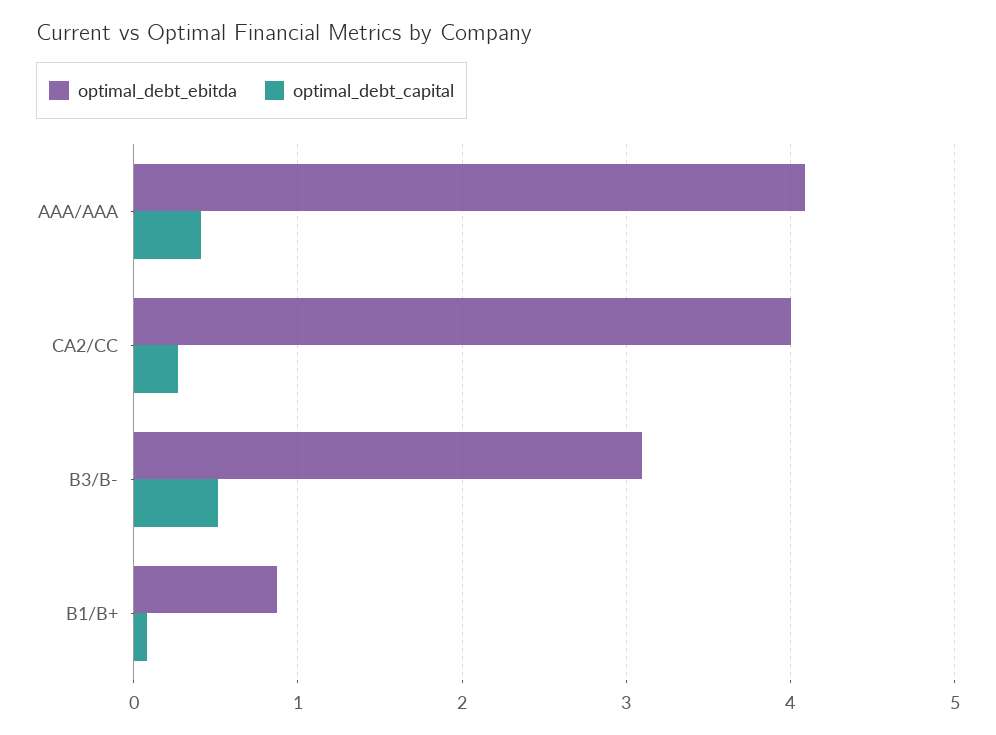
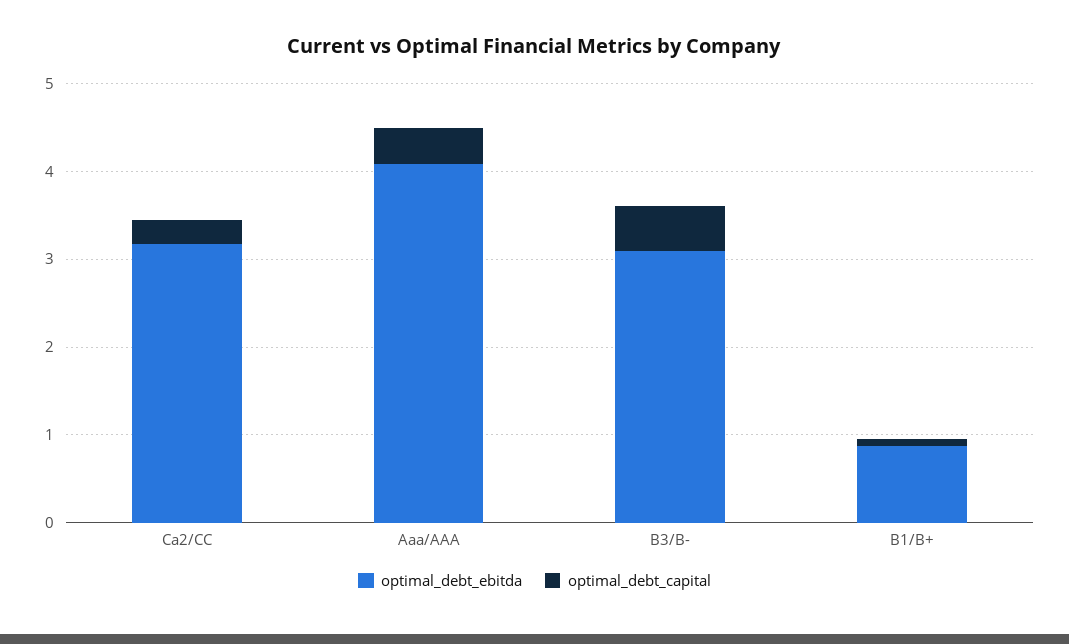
optimal_debt_ebitda, CA2/CC: 4 -> 3.2

